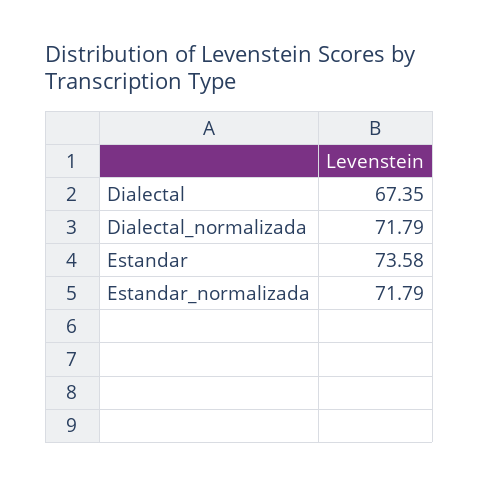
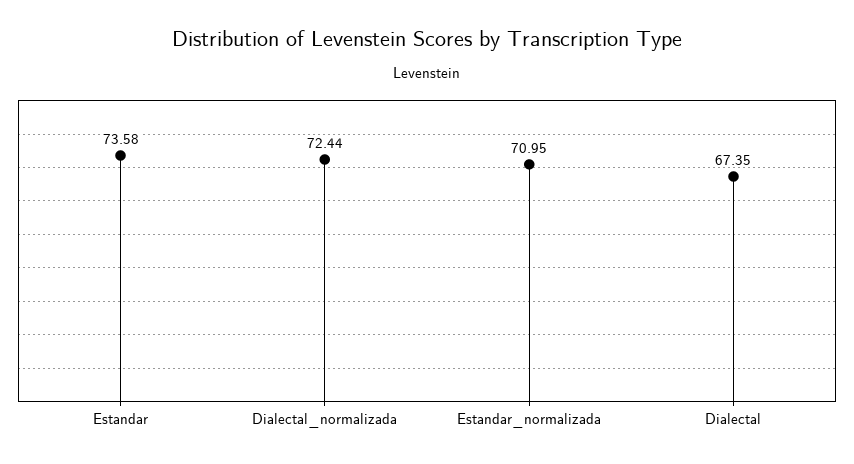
Dialectal_normalizada: 71.79 -> 72.44
Estandar_normalizada: 71.79 -> 70.95

